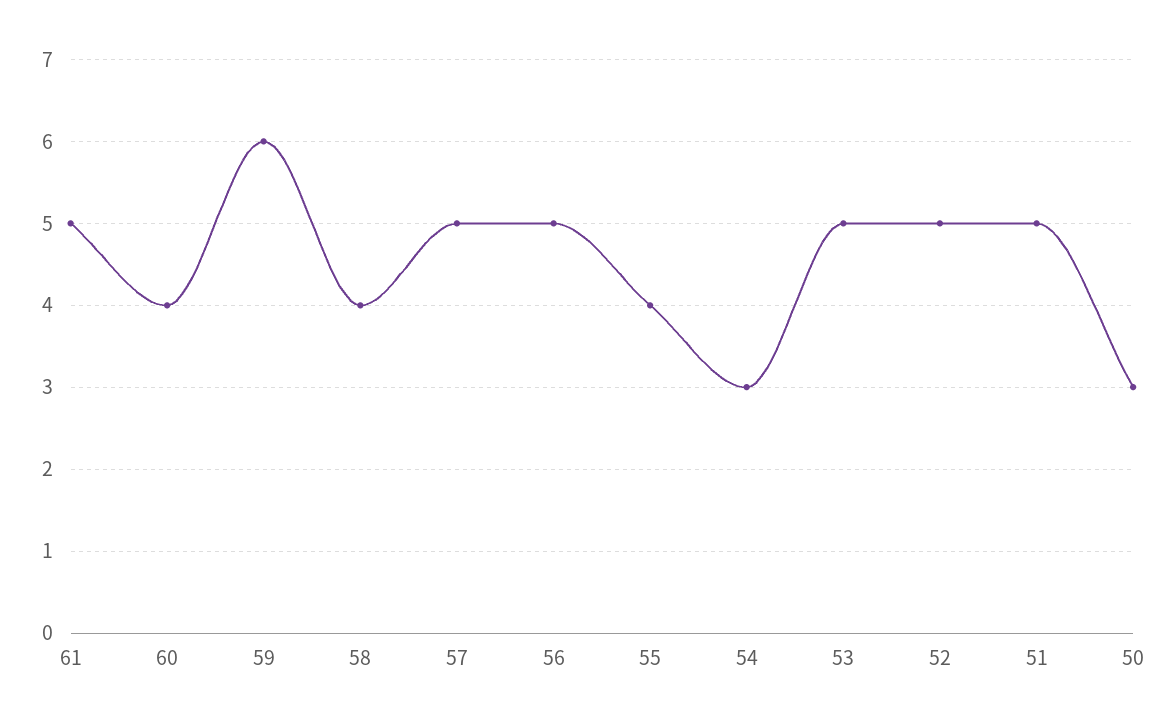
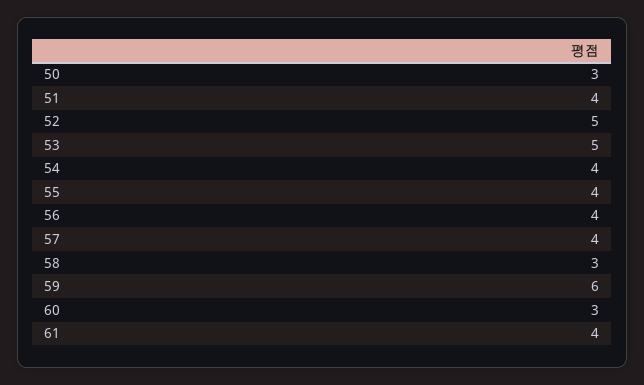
61: 5 -> 4
60: 4 -> 3
58: 4 -> 3
57: 5 -> 4
56: 5 -> 4
54: 3 -> 4
51: 5 -> 4

